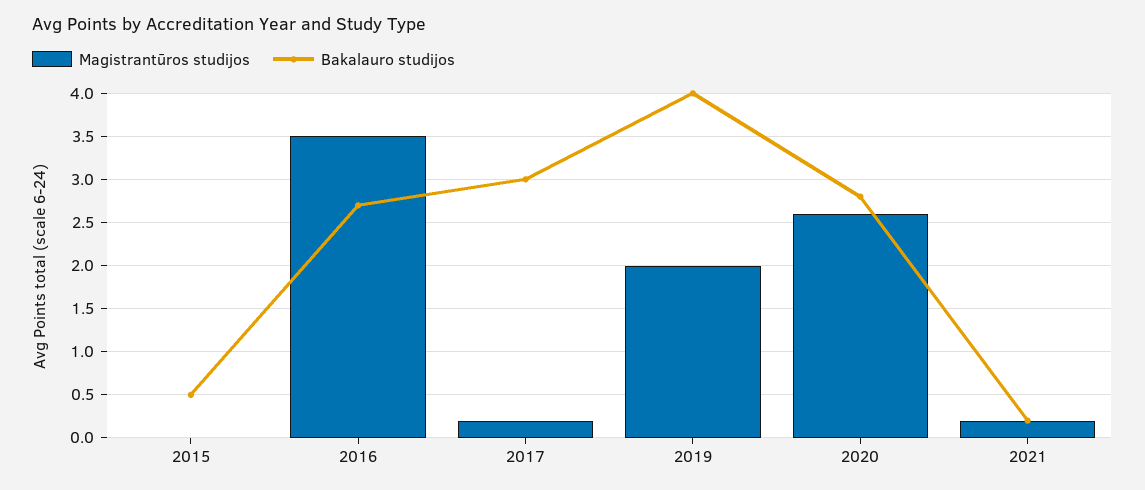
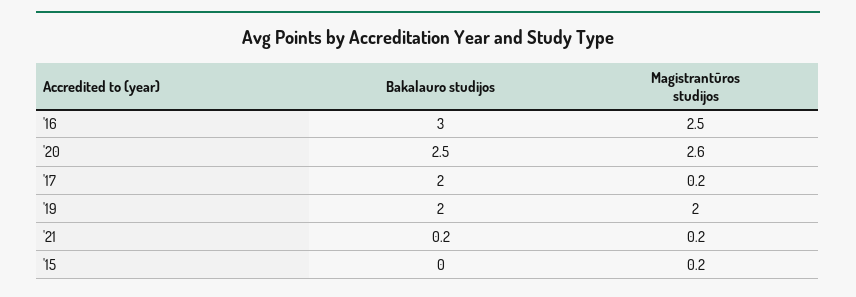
Magistrantūros studijos, 2015: 0 -> 0.2
Bakalauro studijos, 2015: 0.5 -> 0
Magistrantūros studijos, 2016: 3.5 -> 2.5
Bakalauro studijos, 2016: 2.7 -> 3
Bakalauro studijos, 2017: 3 -> 2
Bakalauro studijos, 2019: 4 -> 2
Bakalauro studijos, 2020: 2.8 -> 2.5

